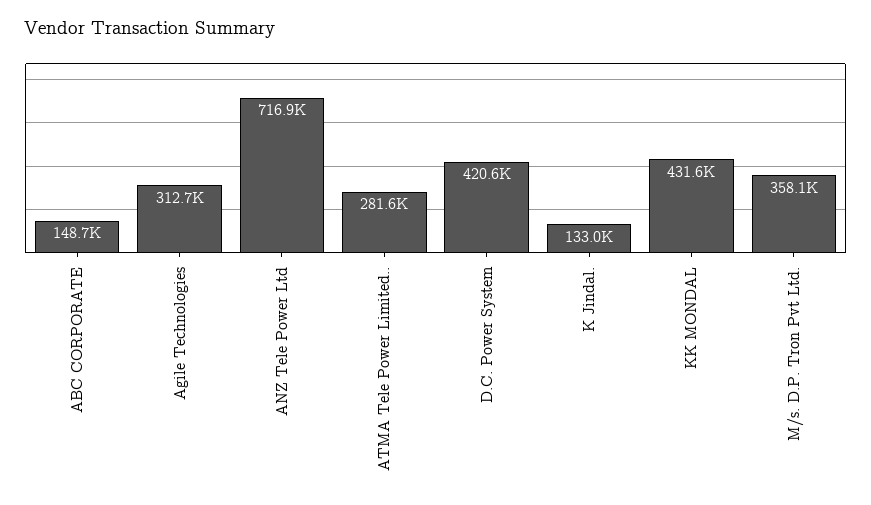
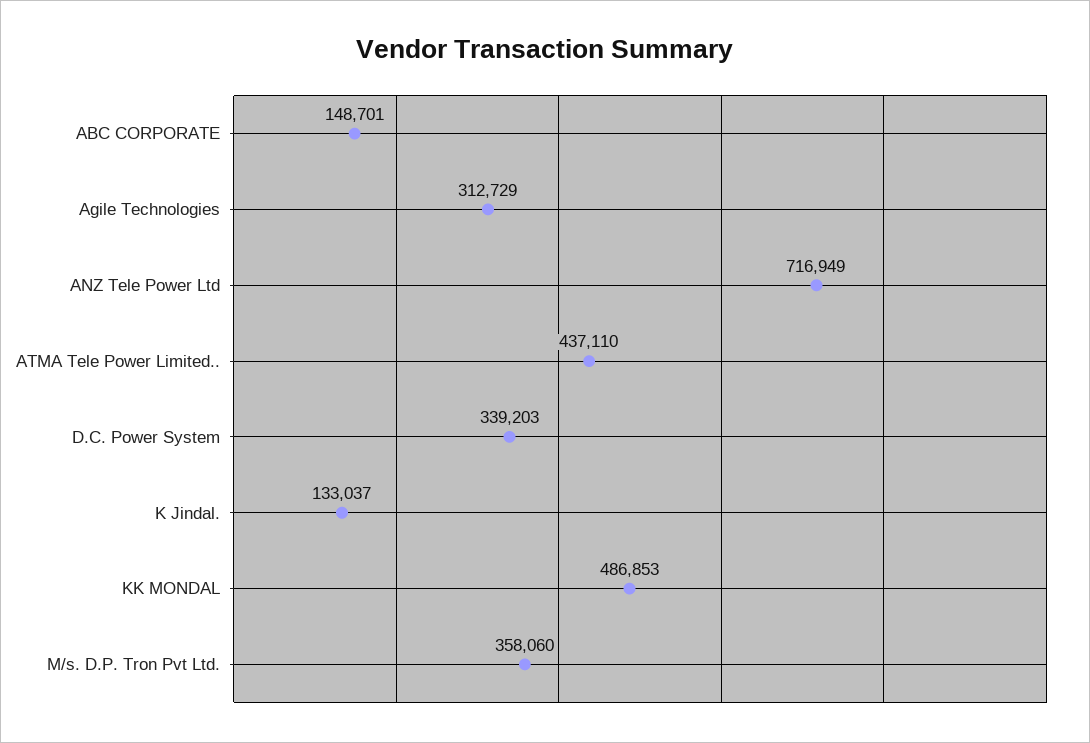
ATMA Tele Power Limited..: 281600 -> 437110
D.C. Power System: 420600 -> 339203
KK MONDAL: 431600 -> 486853

